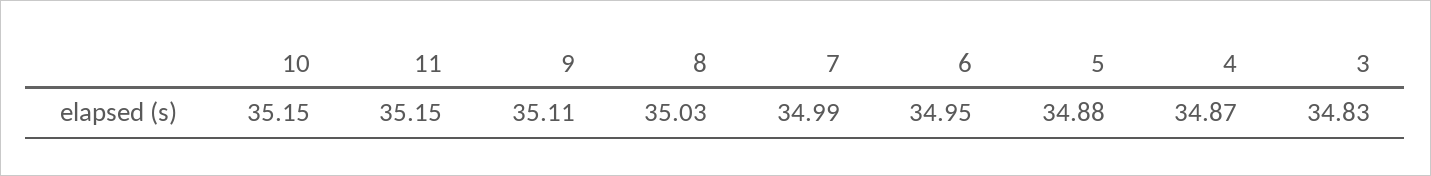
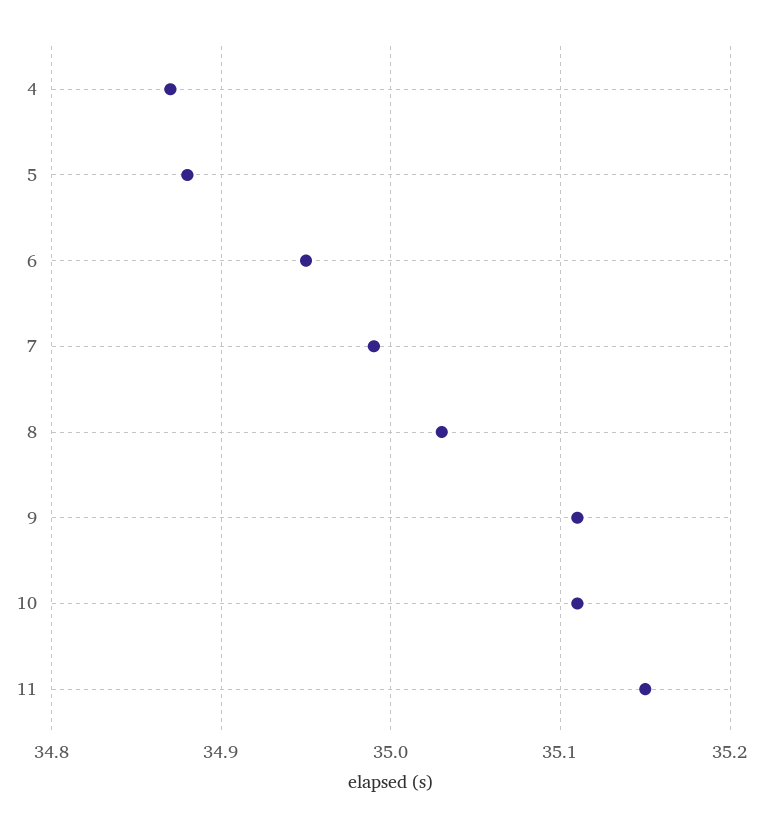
10: 35.15 -> 35.11
3: 34.83 -> none

